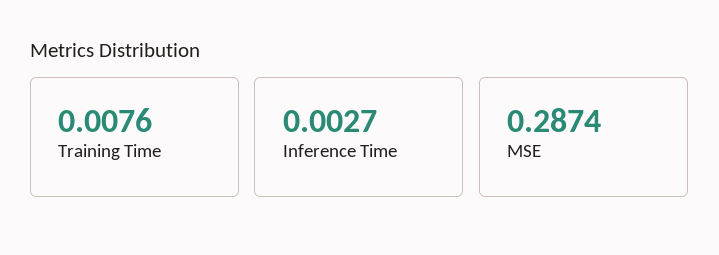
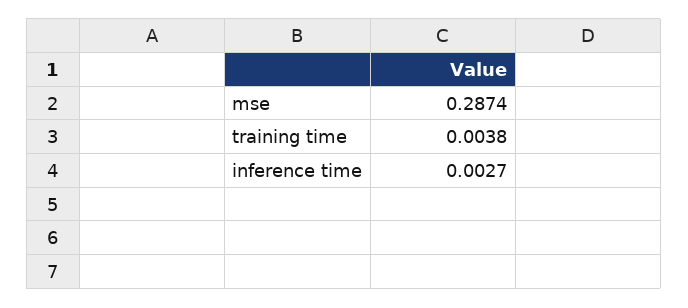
Training Time: 0.0076 -> 0.0038

